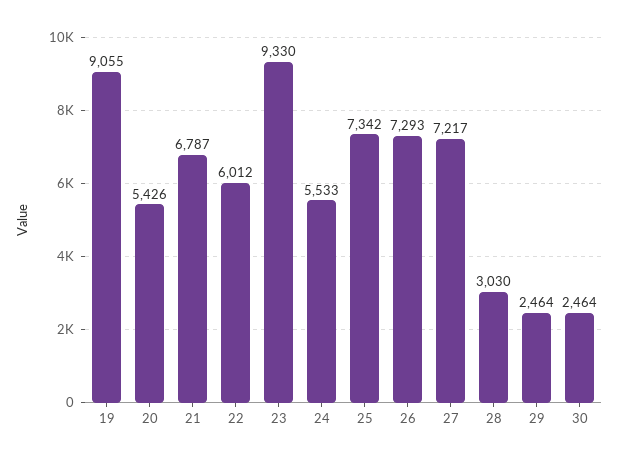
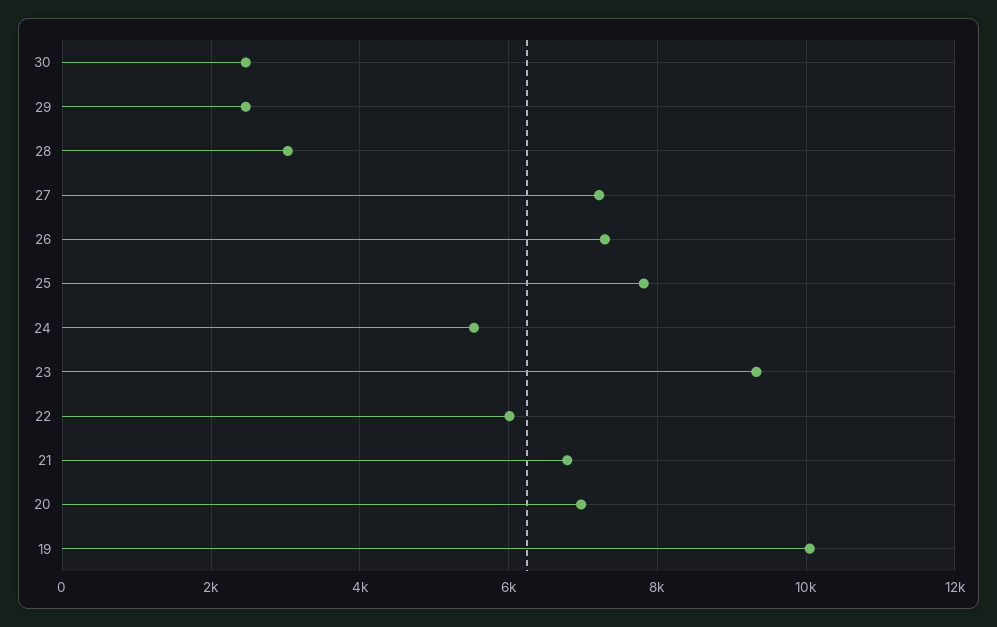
19: 9055 -> 10000
20: 5426 -> 7000
25: 7342 -> 7800

